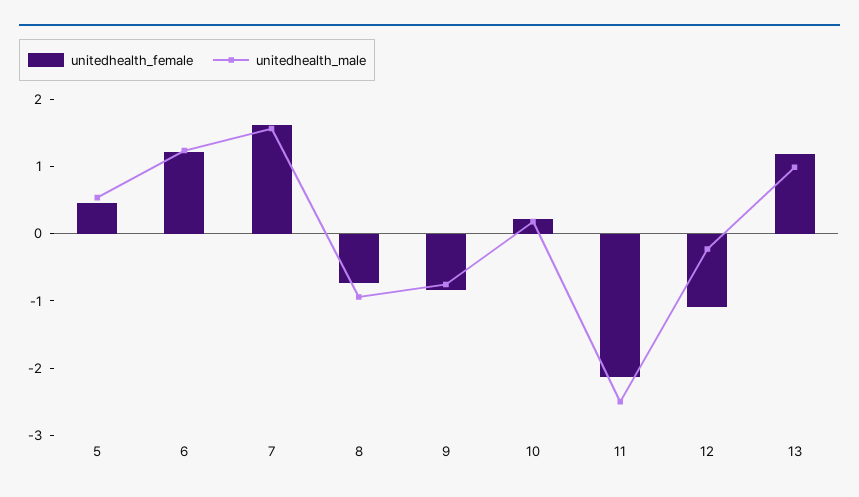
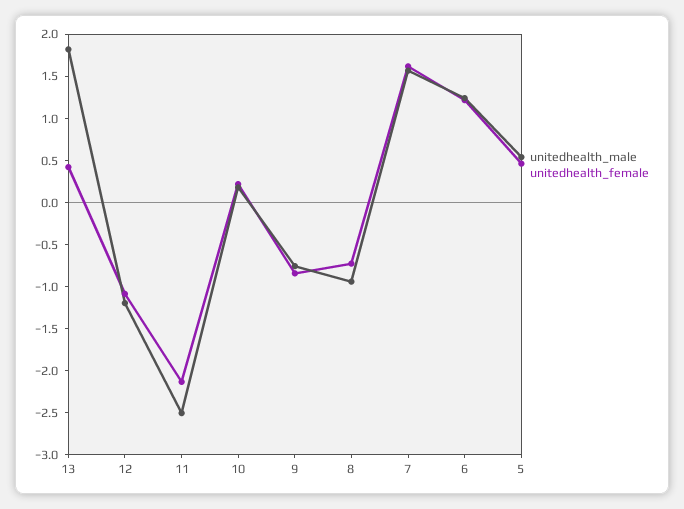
unitedhealth_male, 12: -0.2 -> -1.2
unitedhealth_female, 13: 1.2 -> 0.4
unitedhealth_male, 13: 1 -> 1.8

